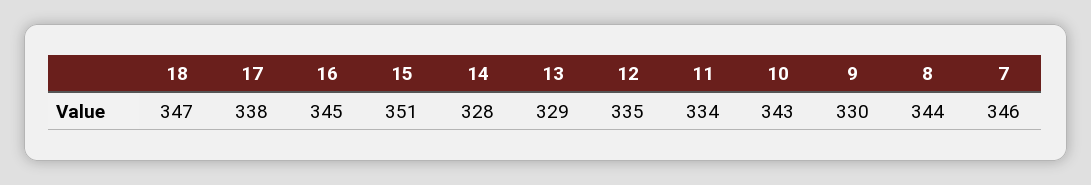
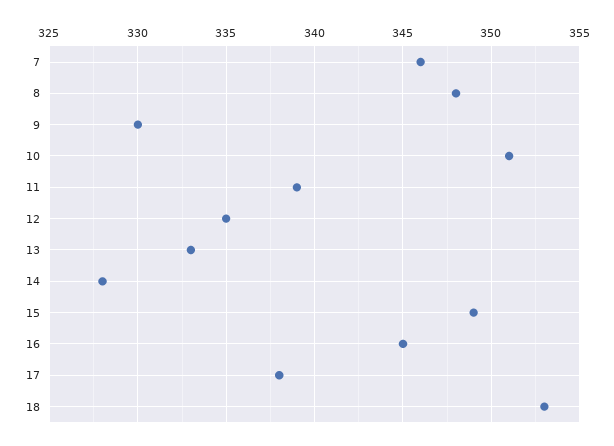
18: 347 -> 353
15: 351 -> 349
13: 329 -> 333
11: 334 -> 339
10: 343 -> 351
8: 344 -> 348

